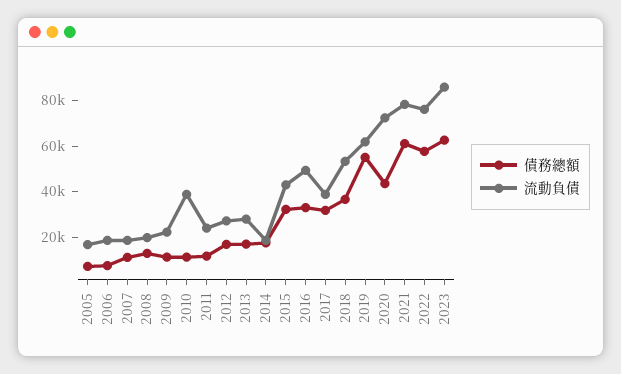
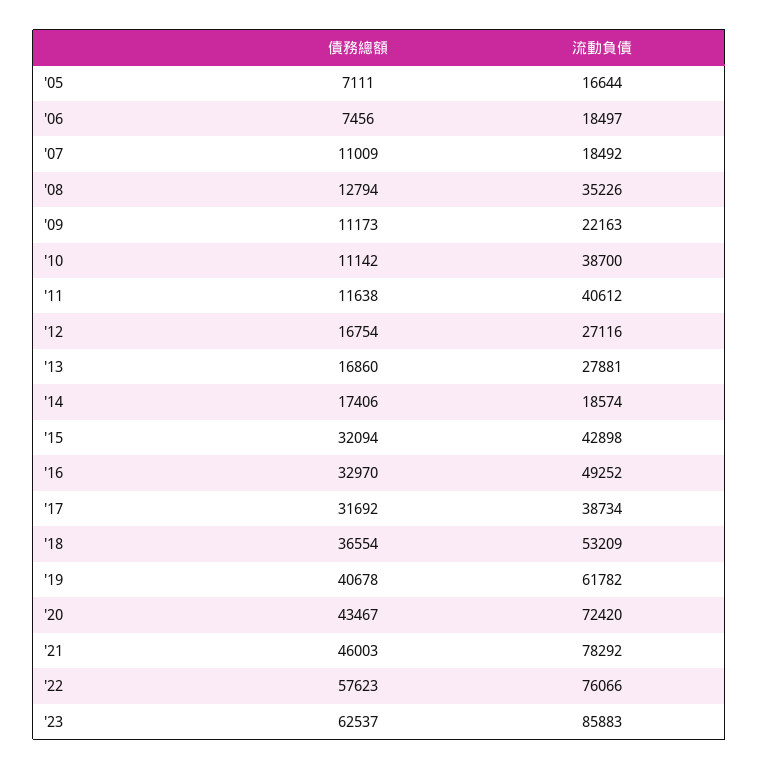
流動負債, 2008: 20000 -> 35226
流動負債, 2011: 25000 -> 40612
債務總額, 2019: 55000 -> 40678
債務總額, 2021: 60000 -> 46003

